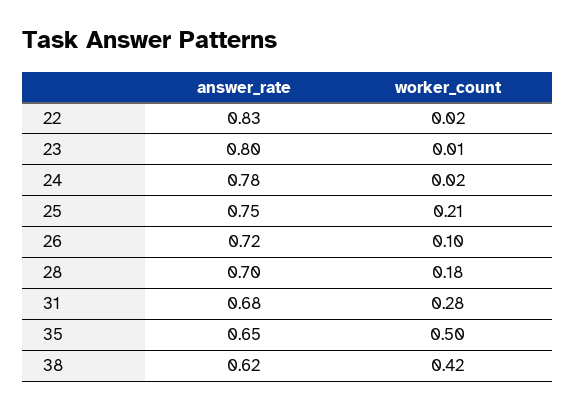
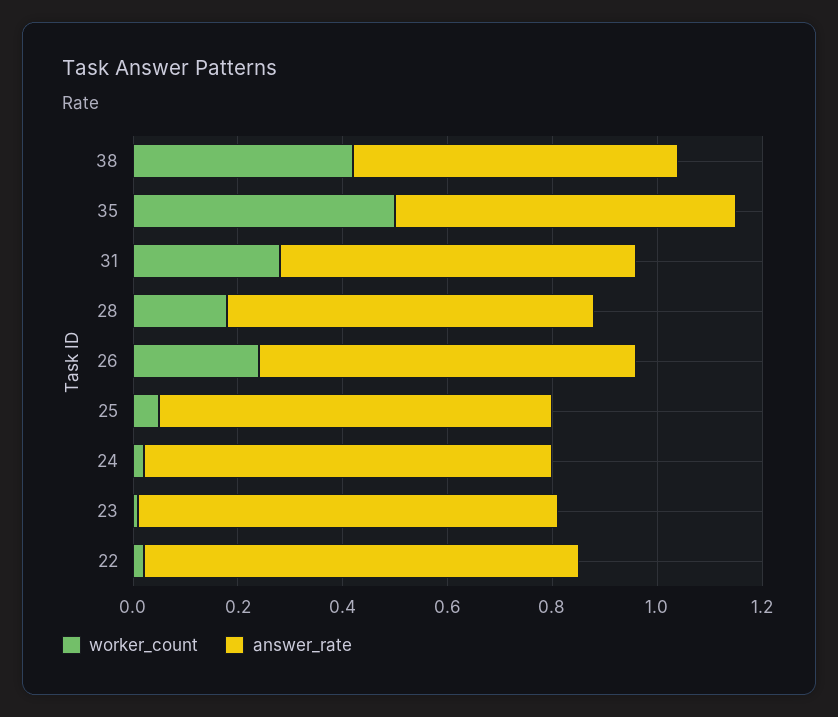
worker_count, 25: 0.21 -> 0.05
worker_count, 26: 0.1 -> 0.25

